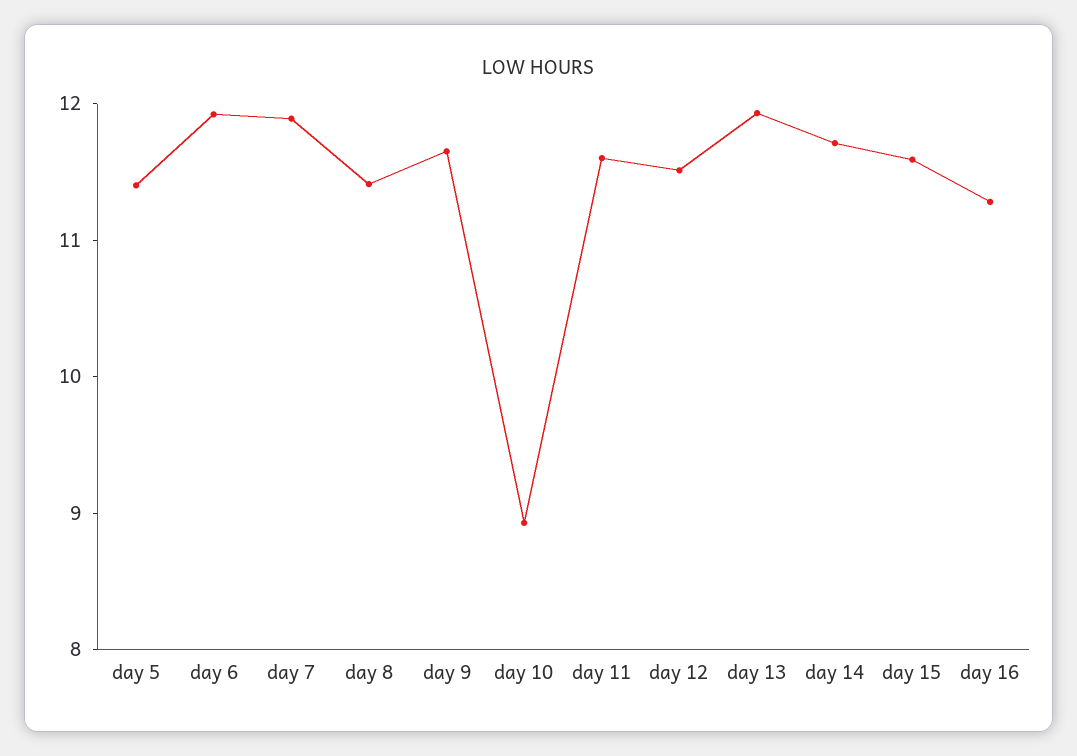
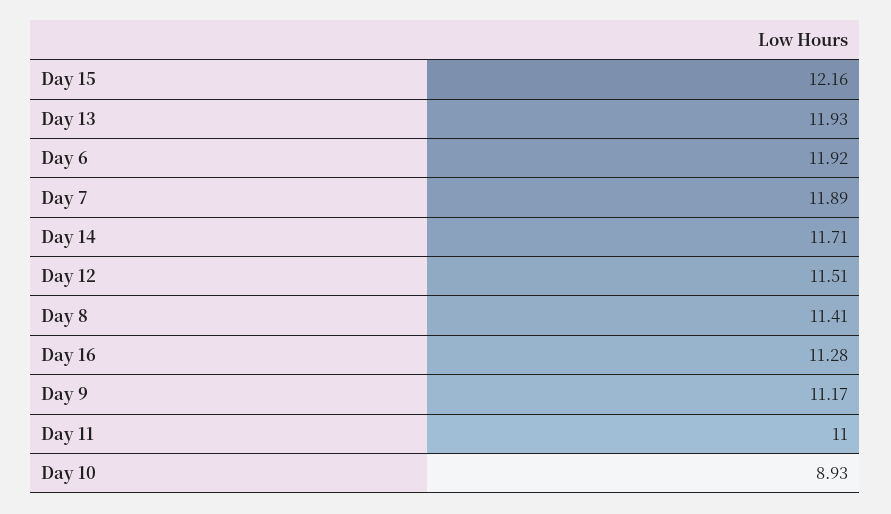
day 5: 11.4 -> none
day 9: 11.6 -> 11.17
day 11: 11.6 -> 11
day 15: 11.6 -> 12.16

